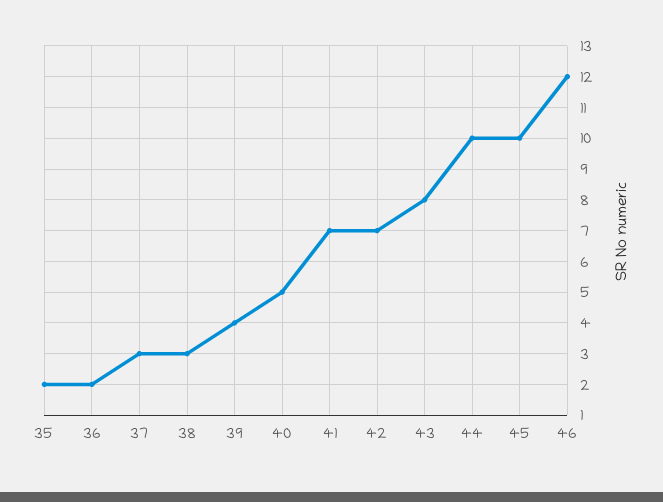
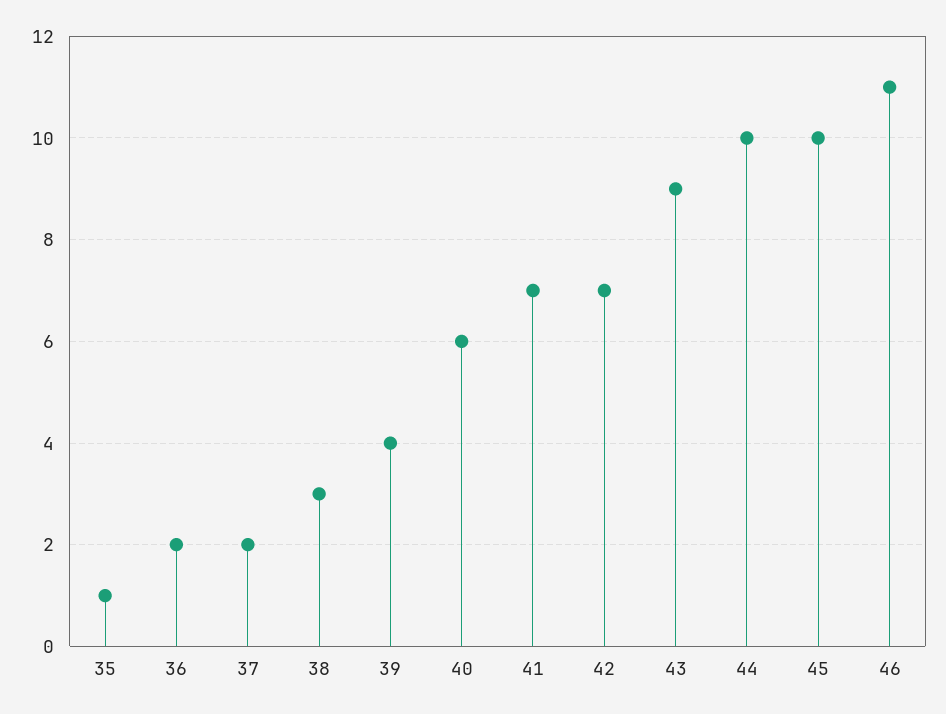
35: 2 -> 1
37: 3 -> 2
40: 5 -> 6
43: 8 -> 9
46: 12 -> 11

